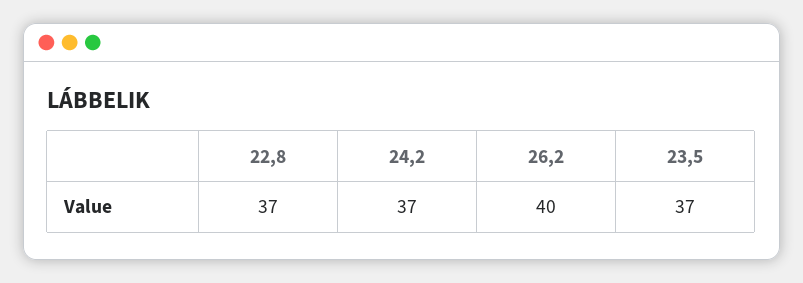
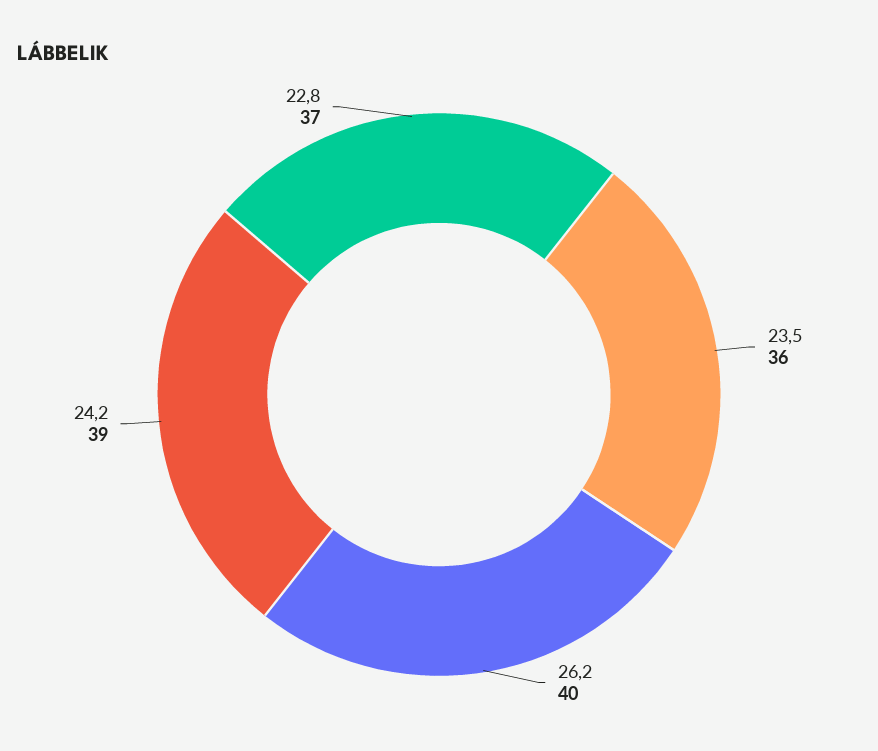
24,2: 37 -> 39
23,5: 37 -> 36

